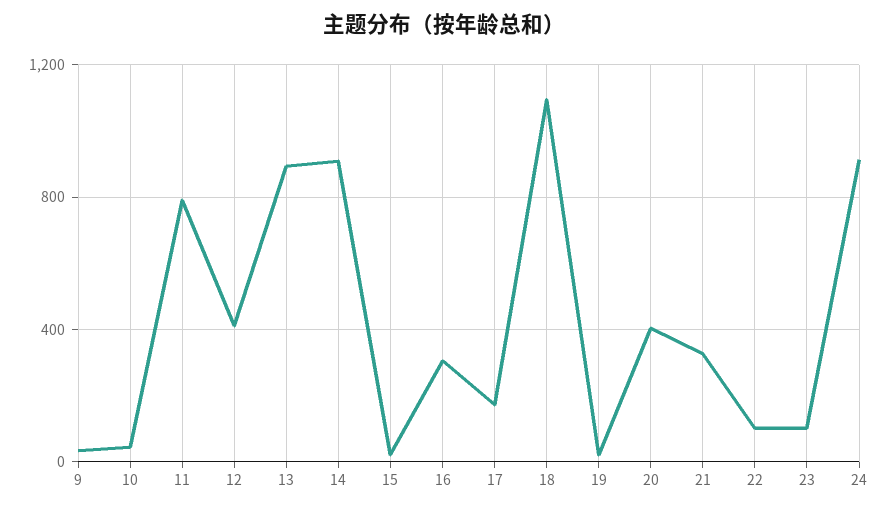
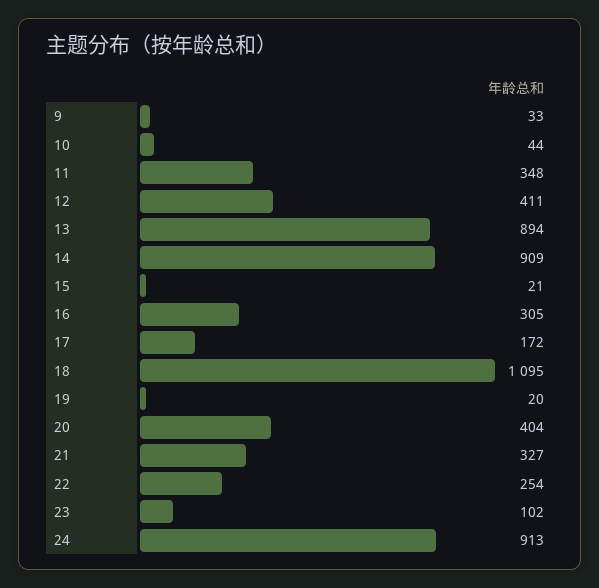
11: 800 -> 348
22: 100 -> 254

